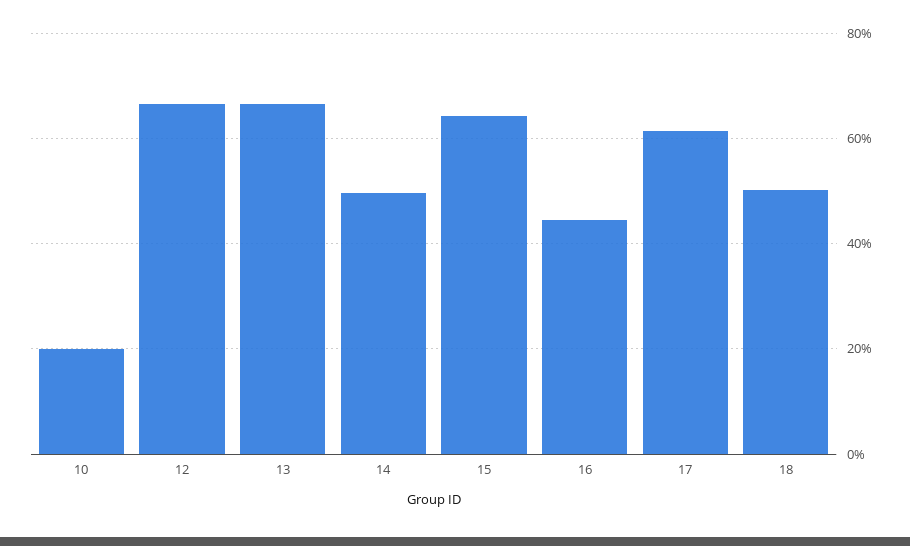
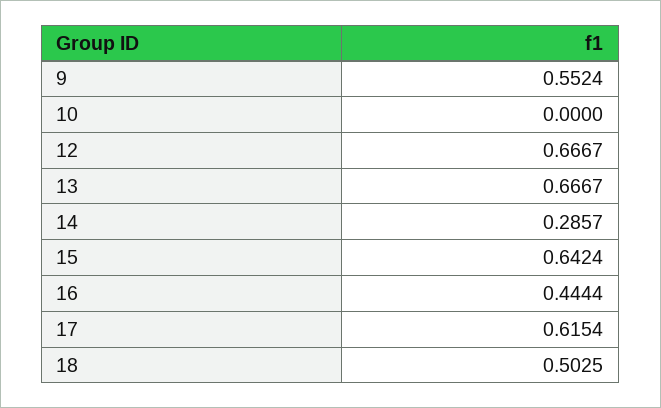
10: 0.2 -> 0
14: 0.5 -> 0.2857
9: none -> 0.5524

